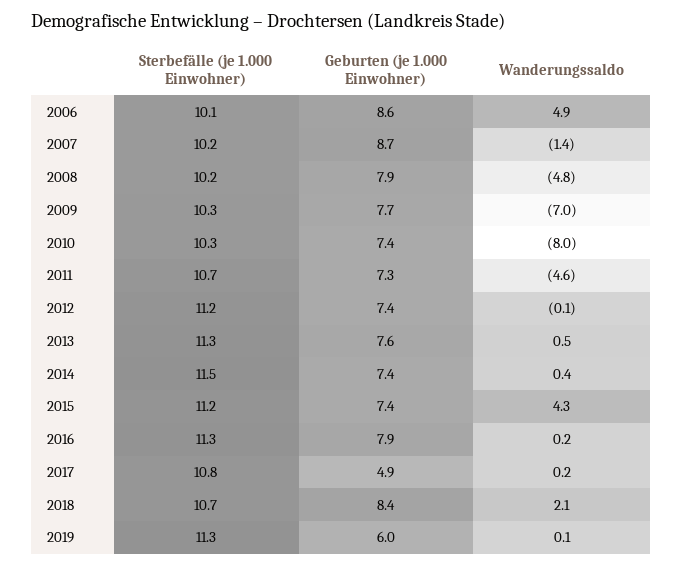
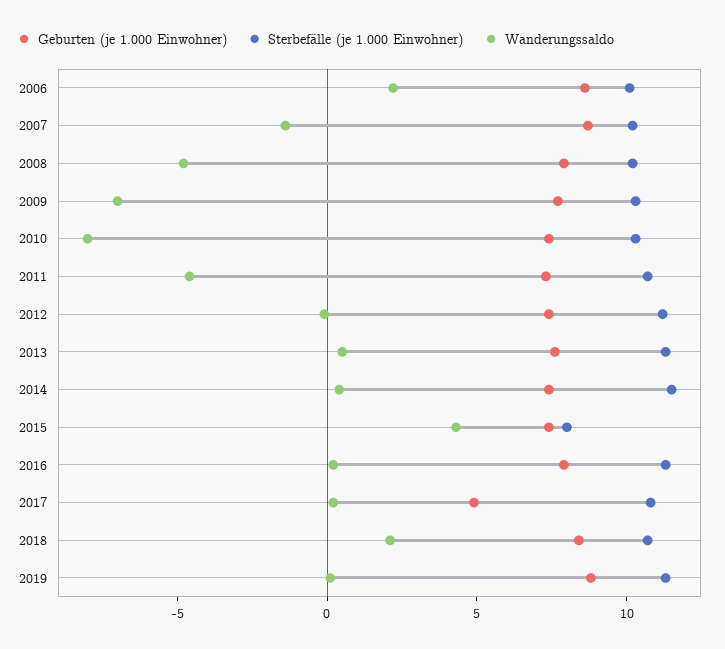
Wanderungssaldo, 2006: 4.9 -> 2
Sterbefälle (je 1.000 Einwohner), 2015: 11.2 -> 8
Geburten (je 1.000 Einwohner), 2019: 6 -> 9

